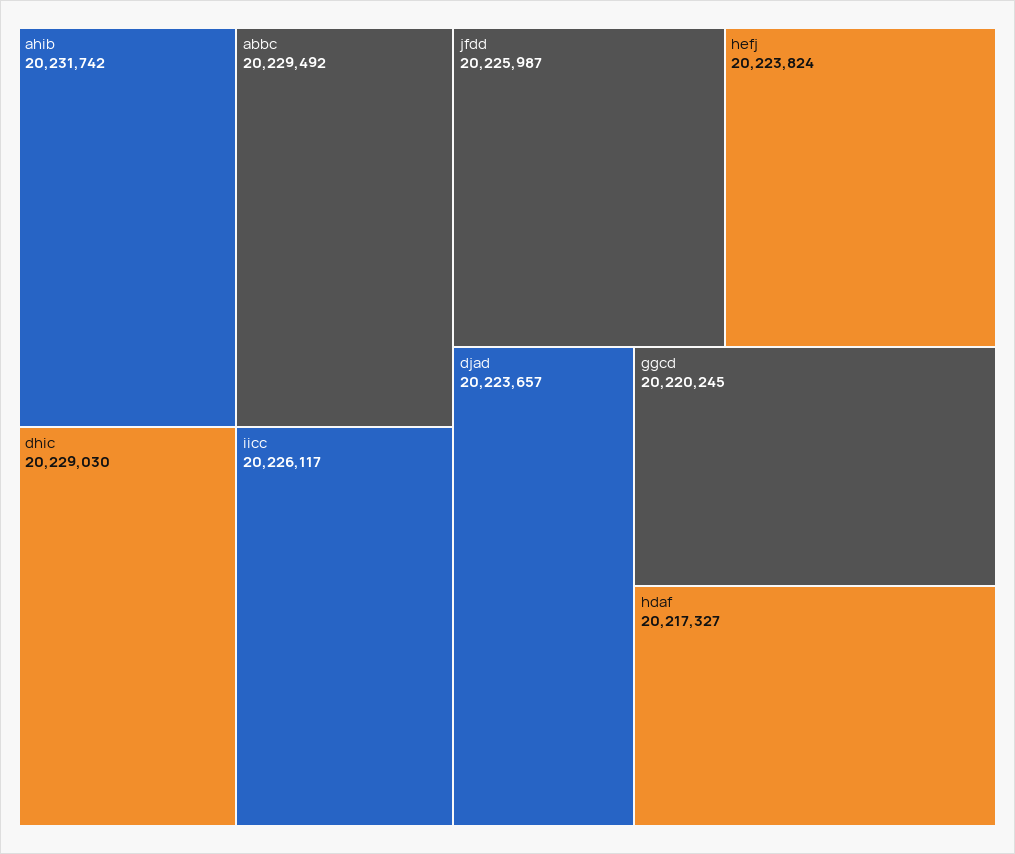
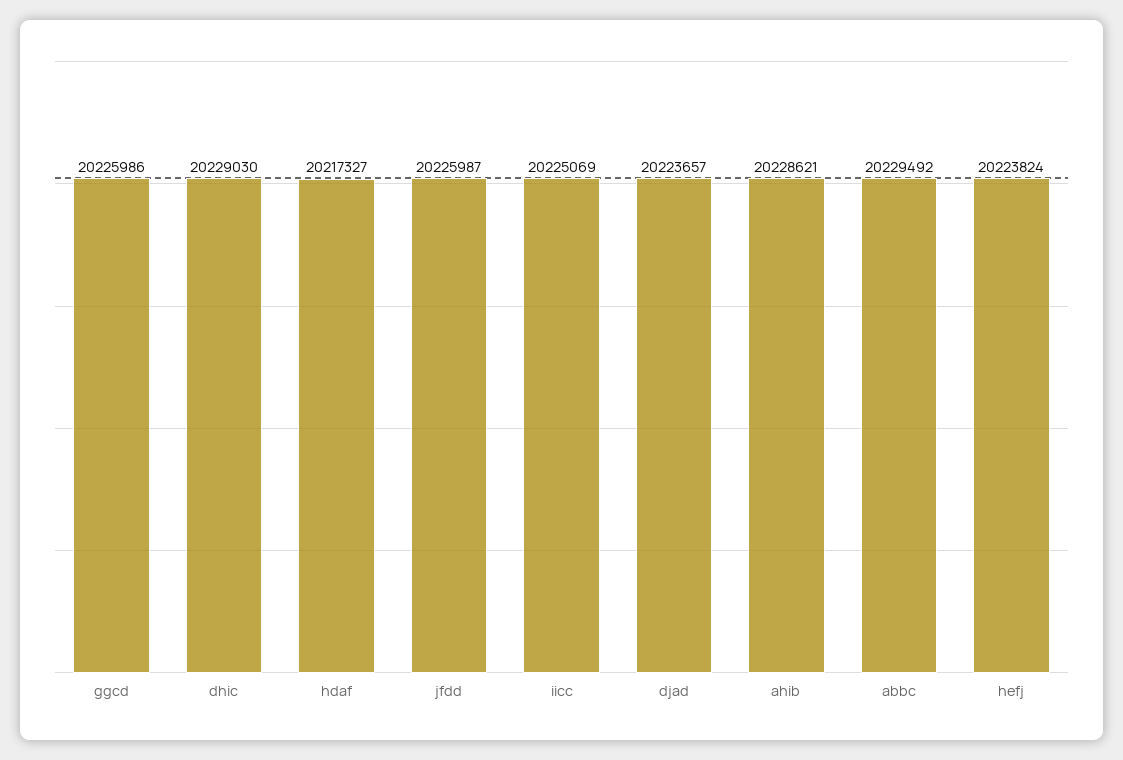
ahib: 20231742 -> 20228621
iicc: 20226117 -> 20225069
ggcd: 20220245 -> 20225986

